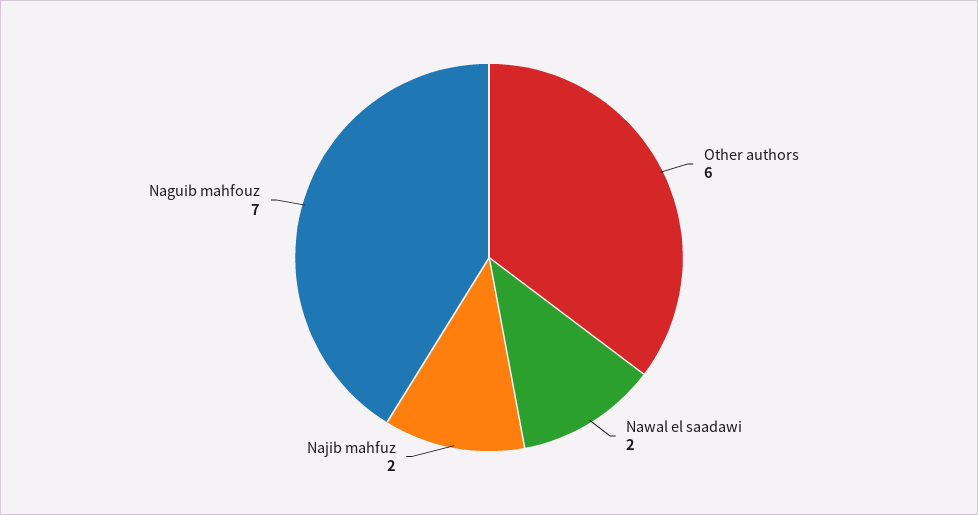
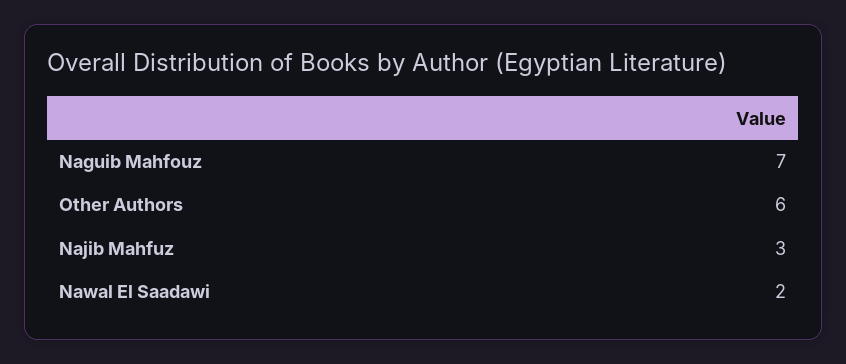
Najib mahfuz: 2 -> 3

